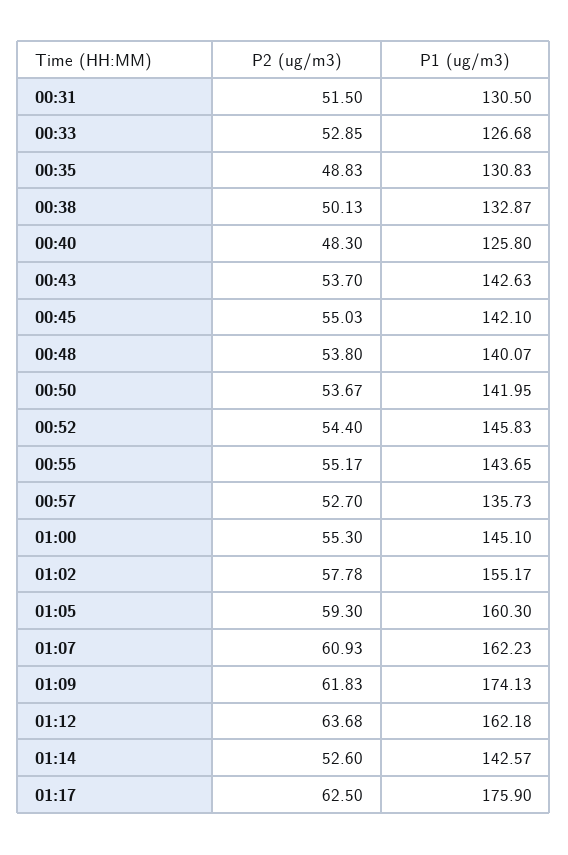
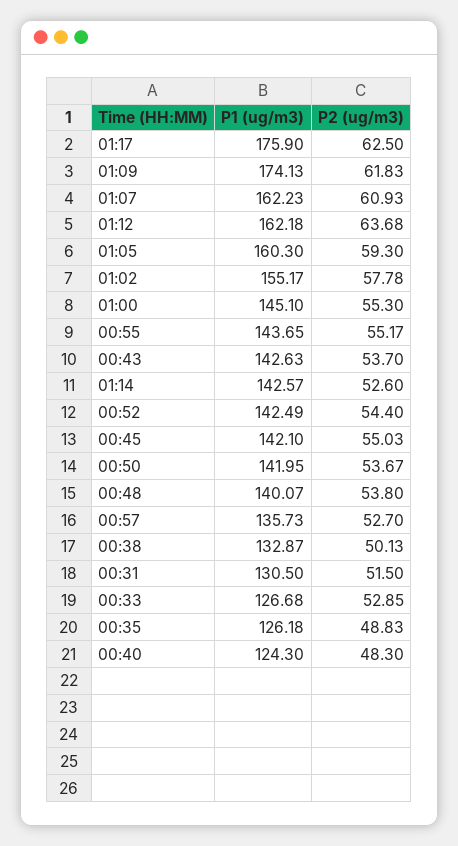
P1 (ug/m3), 00:35: 130.83 -> 126.18
P1 (ug/m3), 00:40: 125.8 -> 124.3
P1 (ug/m3), 00:52: 145.83 -> 142.49

